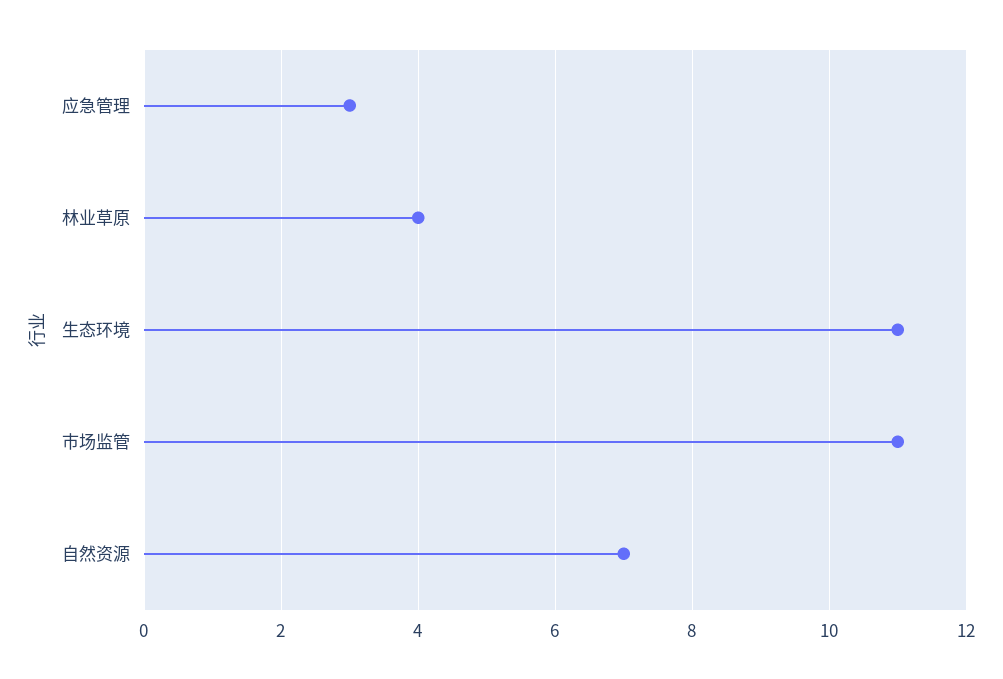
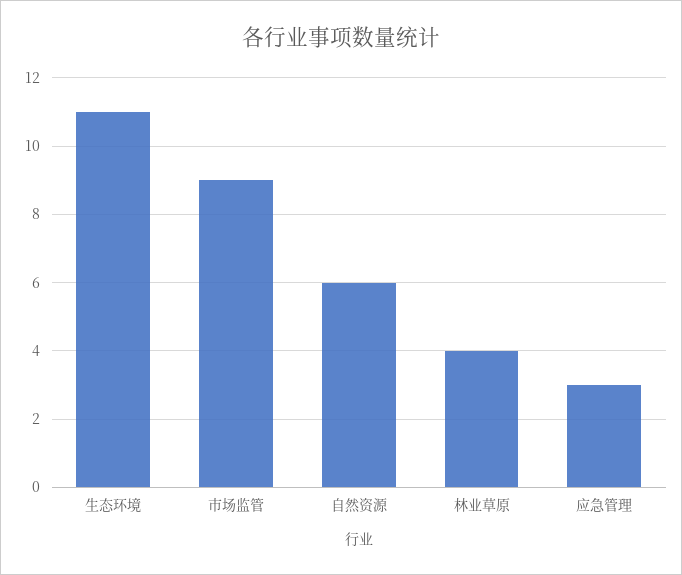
市场监管: 11 -> 9
自然资源: 7 -> 6

